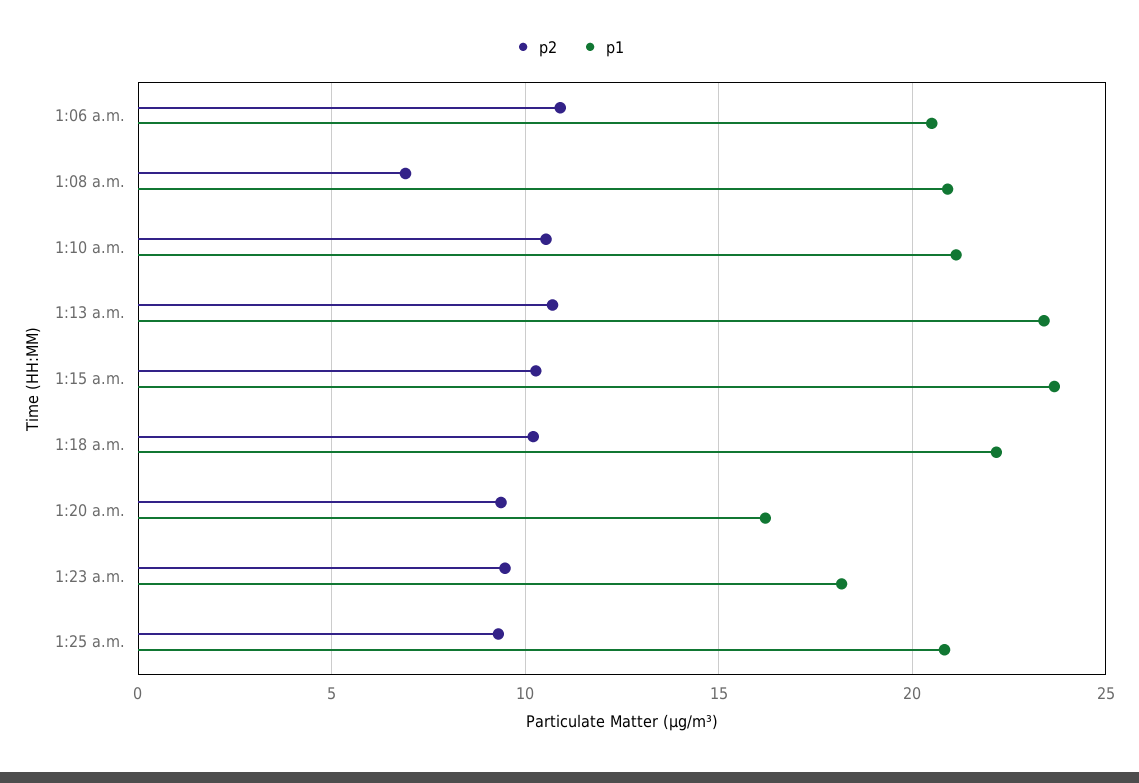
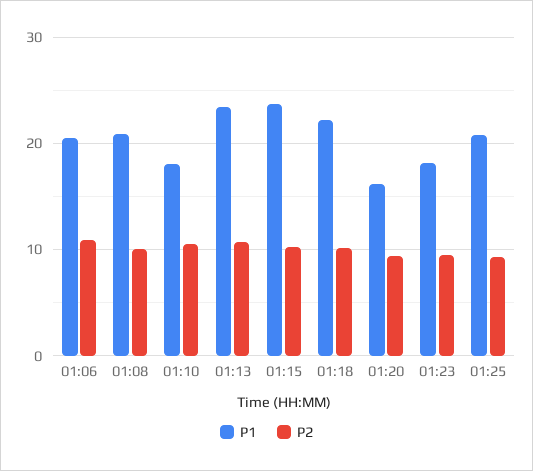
p2, 1:08 a.m.: 7 -> 10
p1, 1:10 a.m.: 21 -> 18

